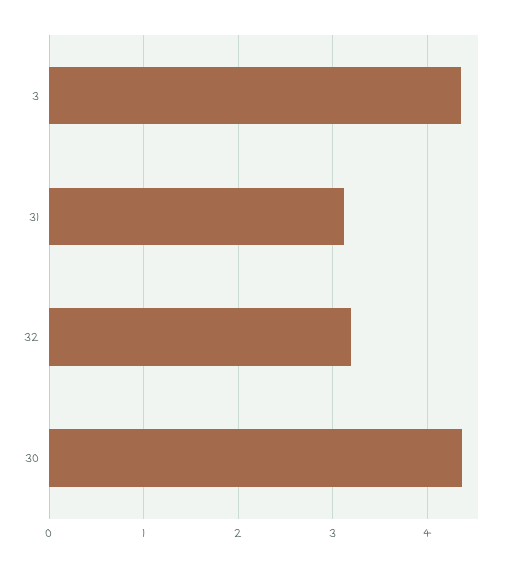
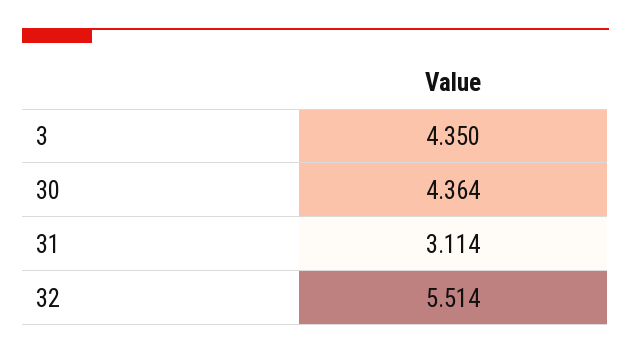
32: 3.2 -> 5.514

